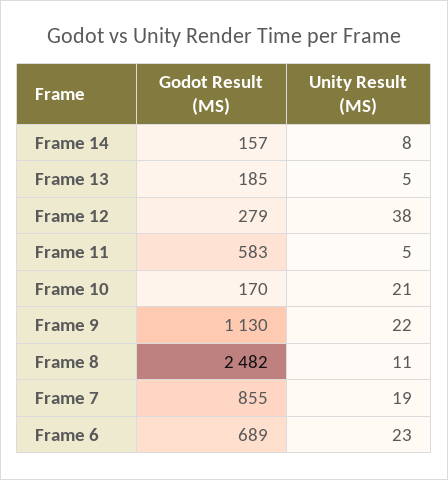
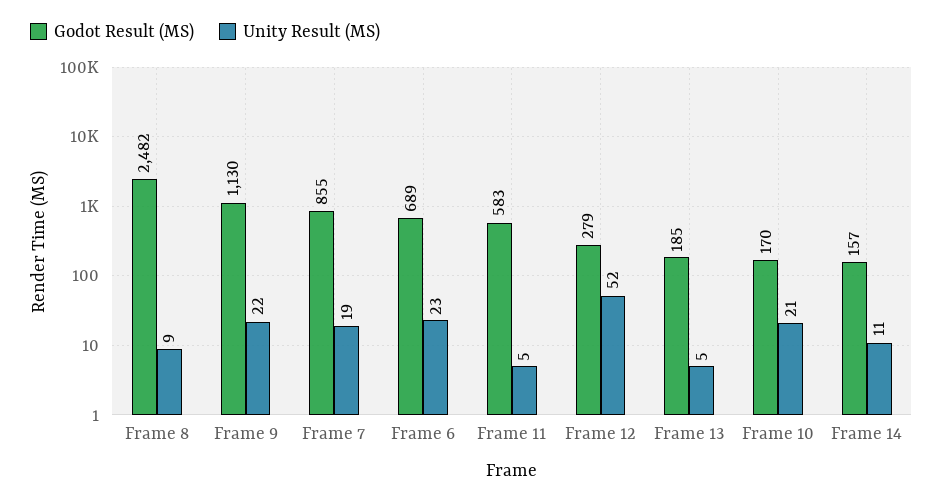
Unity Result (MS), Frame 14: 8 -> 11
Unity Result (MS), Frame 12: 38 -> 52
Unity Result (MS), Frame 8: 11 -> 9

